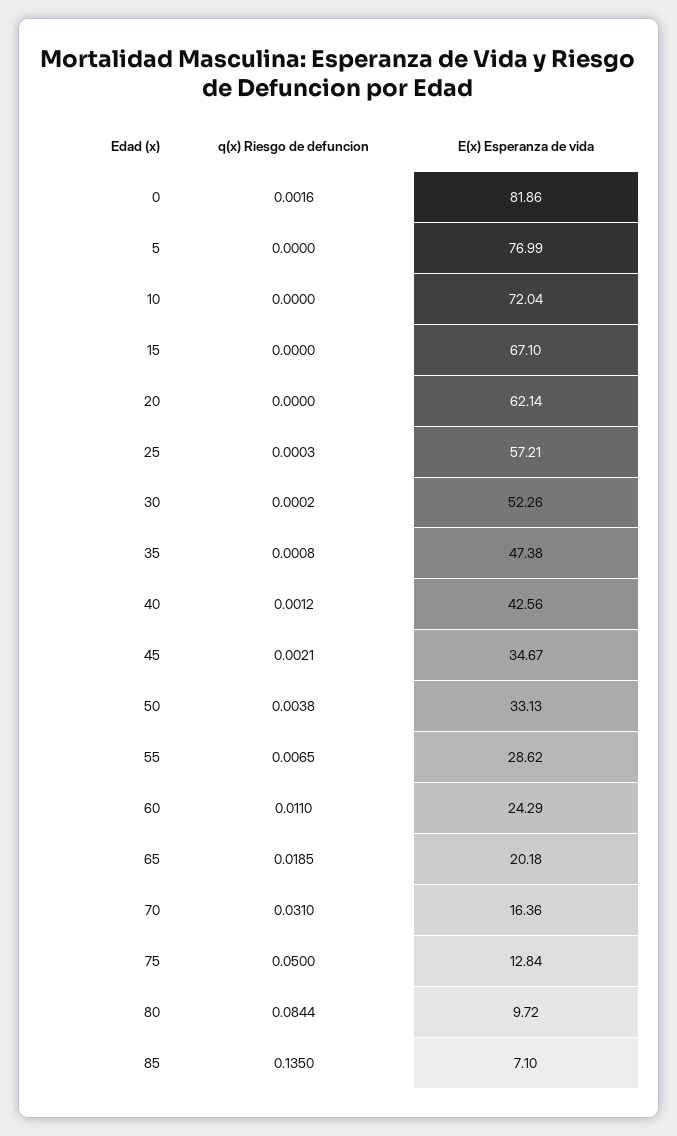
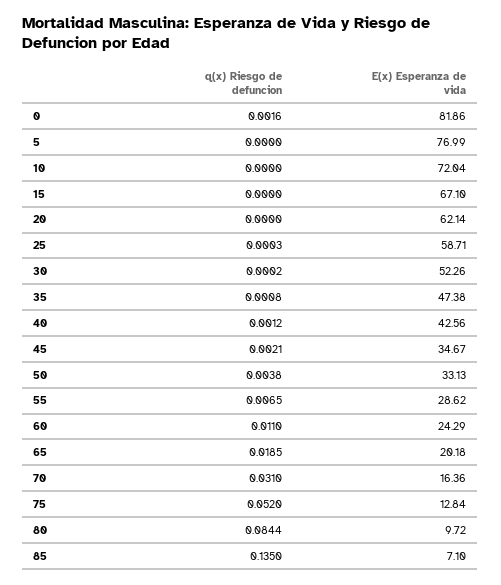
E(x) Esperanza de vida, 25: 57.21 -> 58.71
q(x) Riesgo de defuncion, 75: 0.05 -> 0.052

